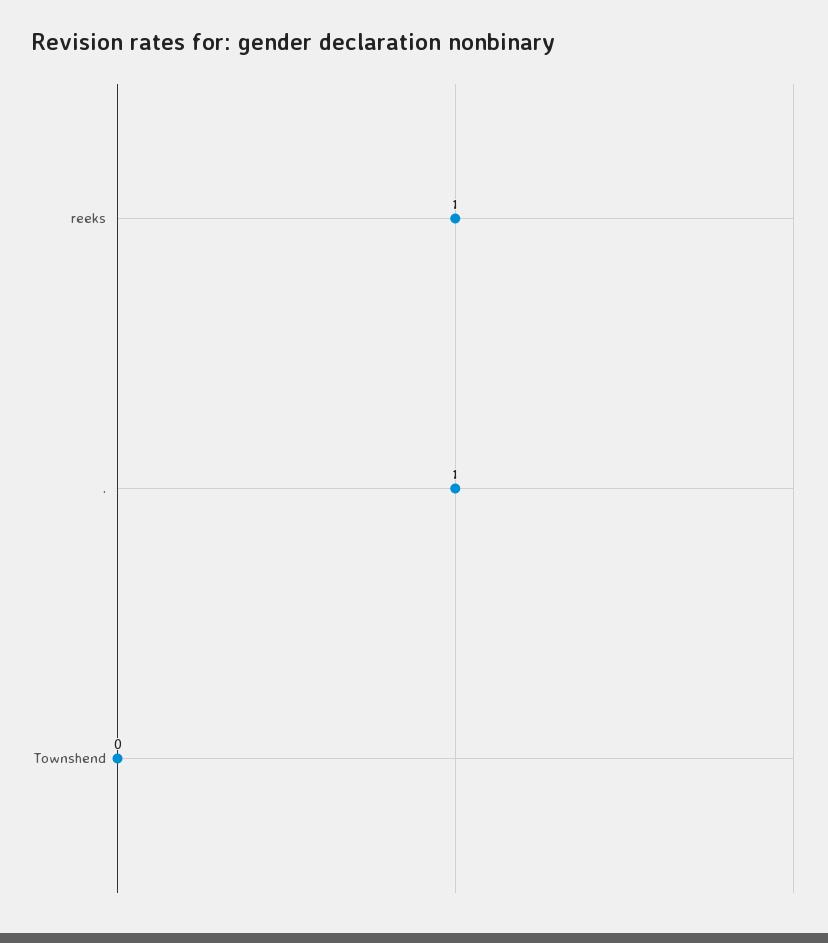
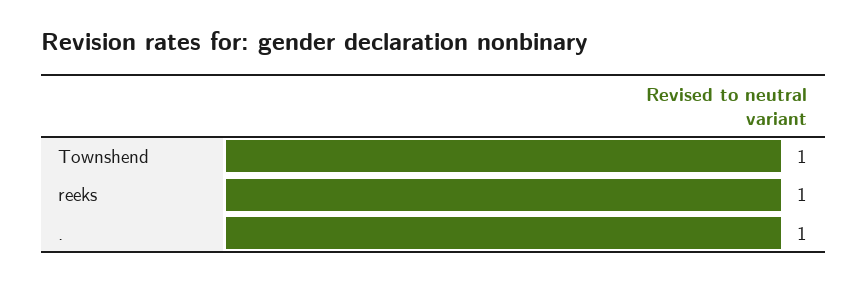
Townshend: 0 -> 1

